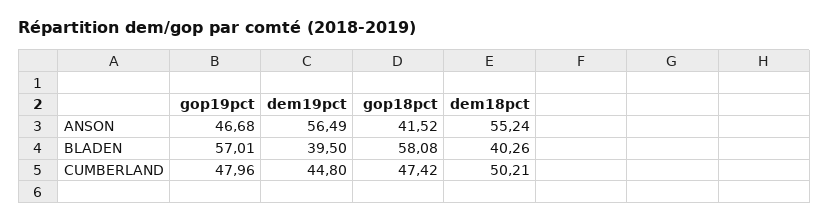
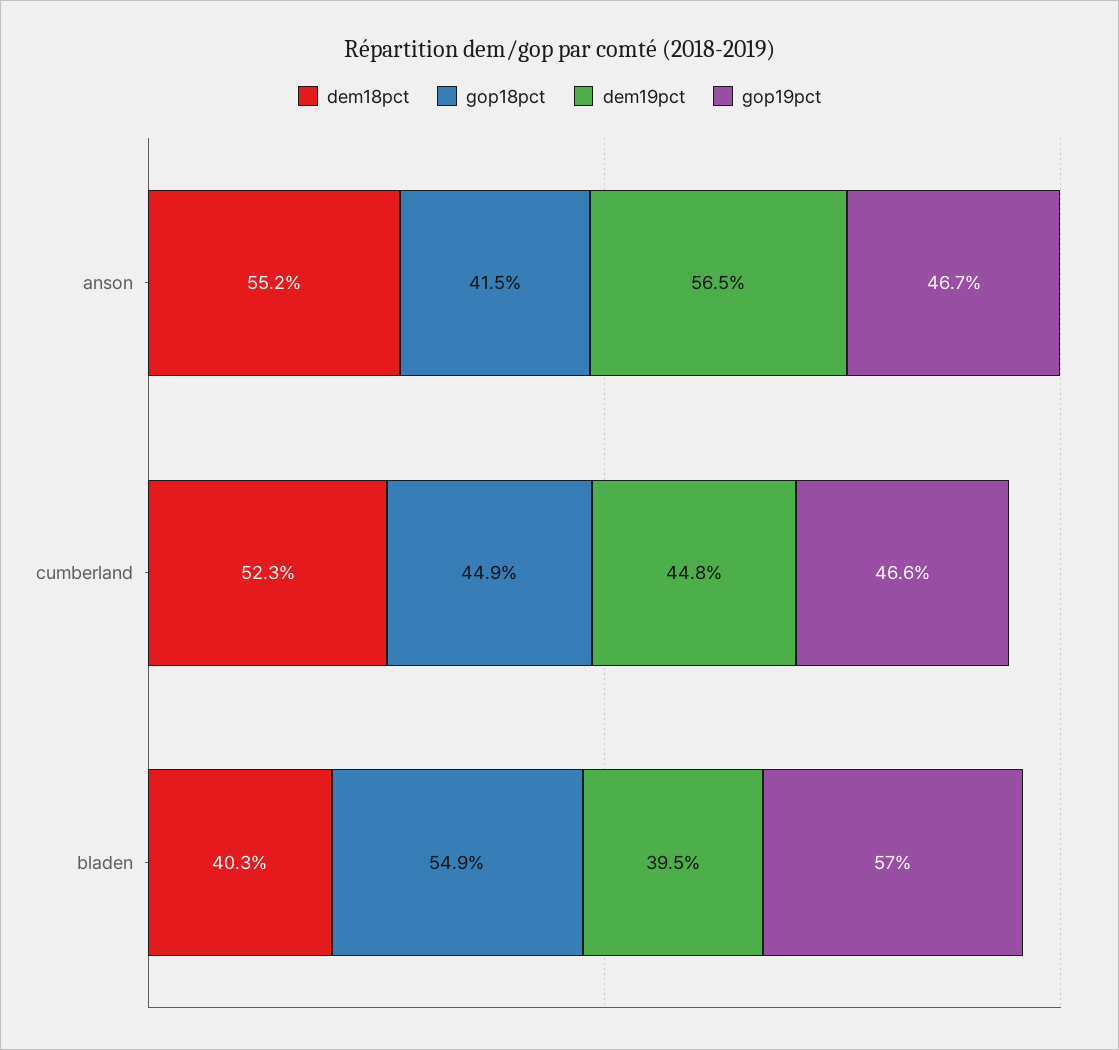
gop18pct, BLADEN: 58.08 -> 54.9
gop19pct, CUMBERLAND: 47.96 -> 46.6
gop18pct, CUMBERLAND: 47.42 -> 44.9
dem18pct, CUMBERLAND: 50.21 -> 52.3

